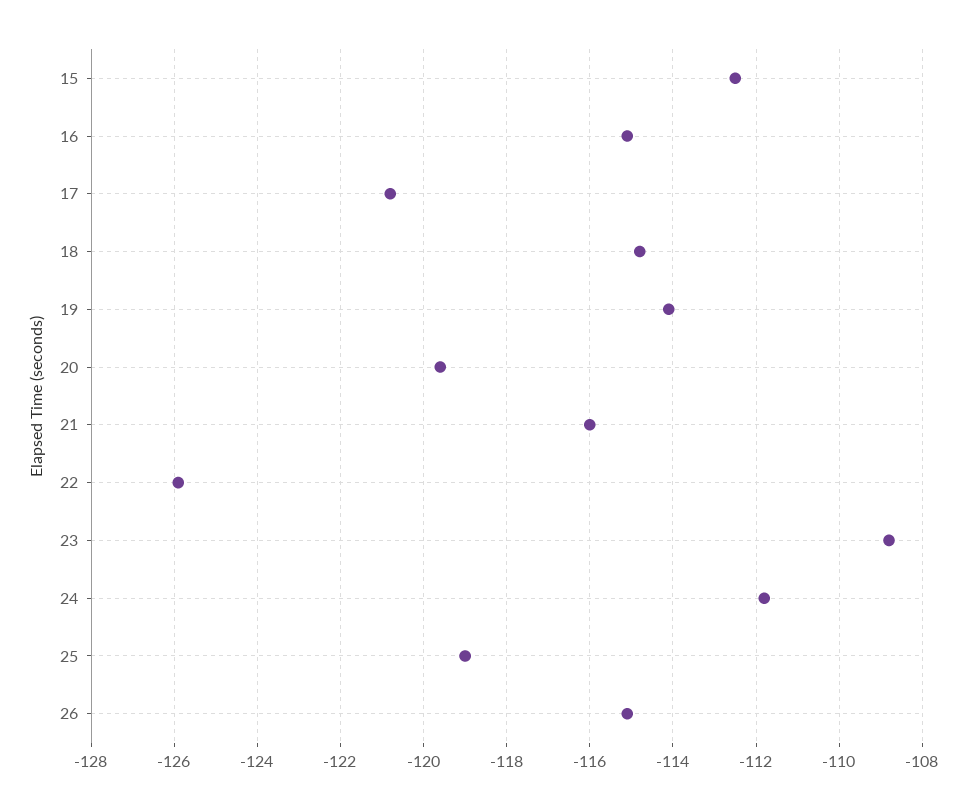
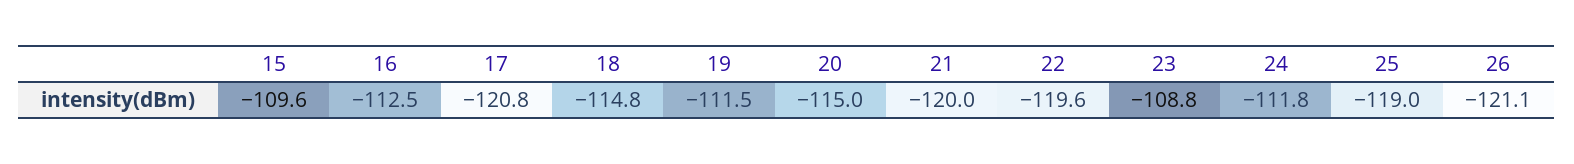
15: -112.5 -> -109.6
16: -115 -> -112.5
19: -114 -> -111.5
20: -119.5 -> -115
21: -116 -> -120
22: -126 -> -119.6
26: -115 -> -121.1

